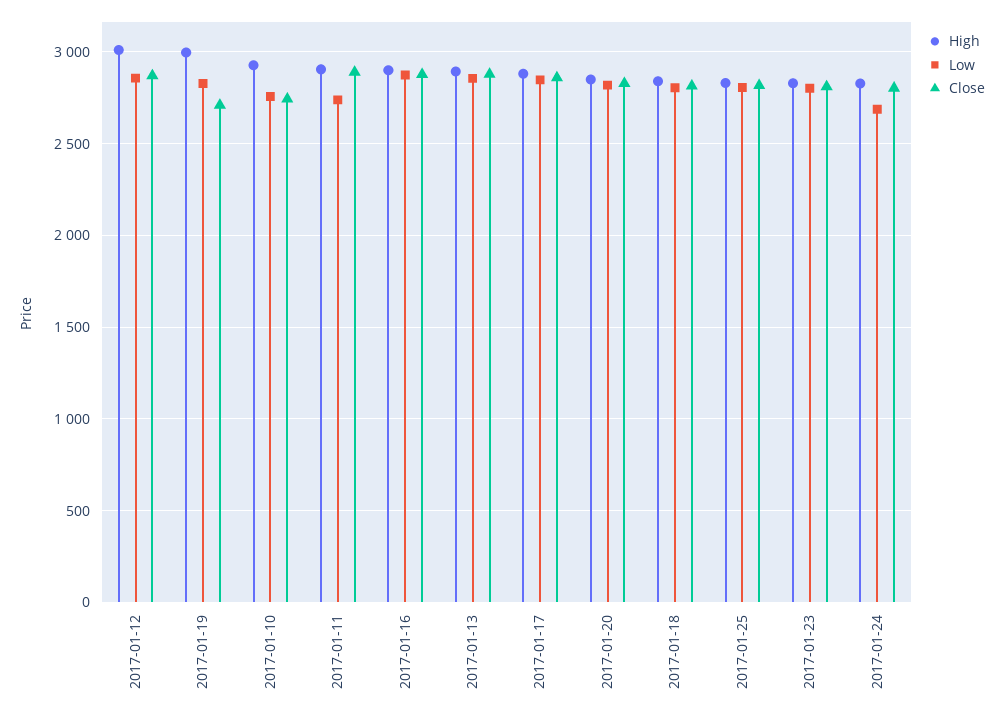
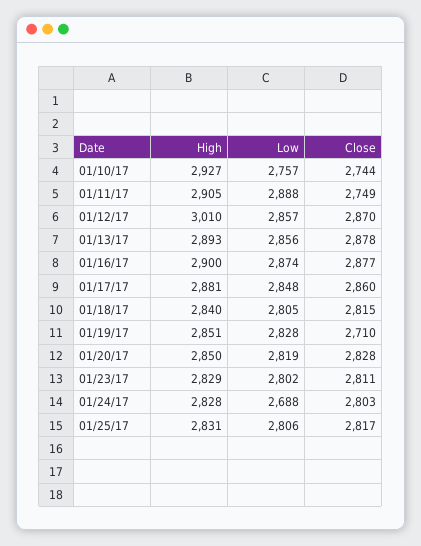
High, 2017-01-19: 3000 -> 2851
Low, 2017-01-11: 2750 -> 2888
Close, 2017-01-11: 2900 -> 2749

